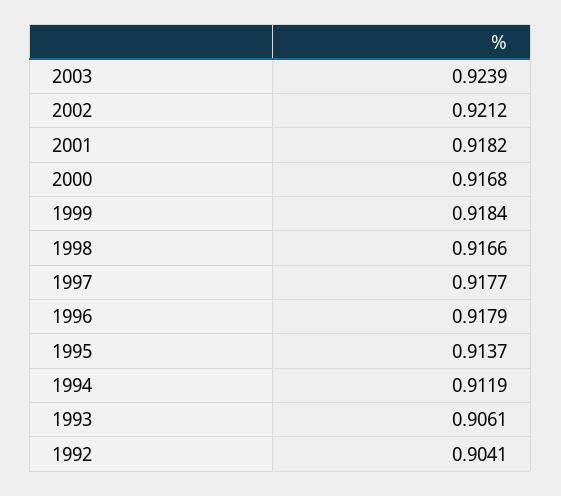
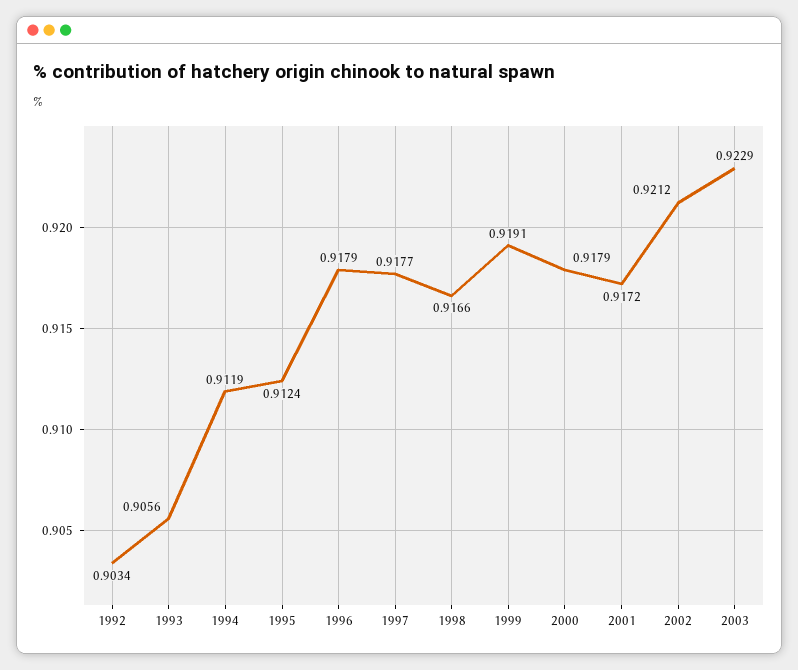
2003: 0.9239 -> 0.9229
2001: 0.9182 -> 0.9172
2000: 0.9168 -> 0.9179
1999: 0.9184 -> 0.9191
1995: 0.9137 -> 0.9124
1993: 0.9061 -> 0.9056
1992: 0.9041 -> 0.9034

